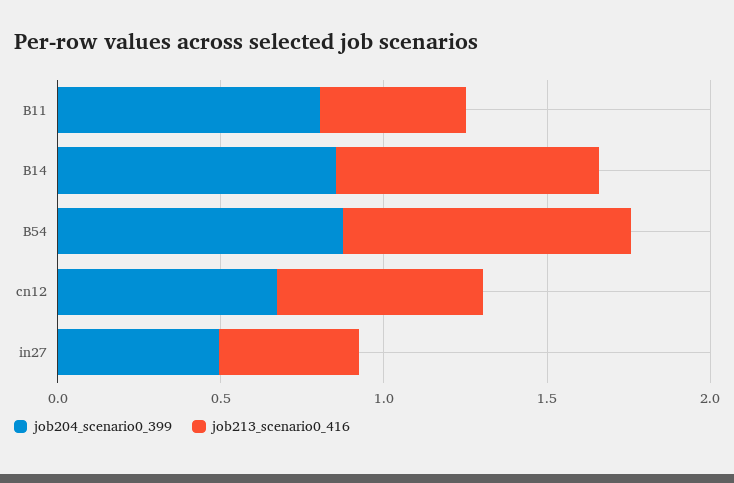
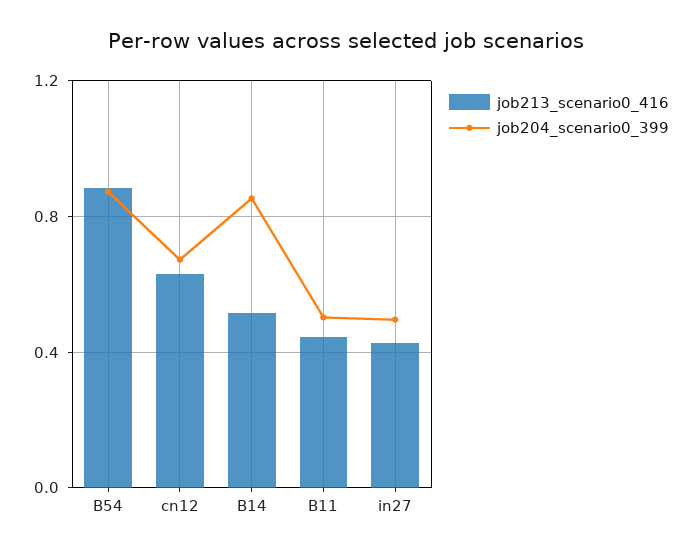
job204_scenario0_399, B11: 0.8 -> 0.5
job213_scenario0_416, B14: 0.8 -> 0.5

